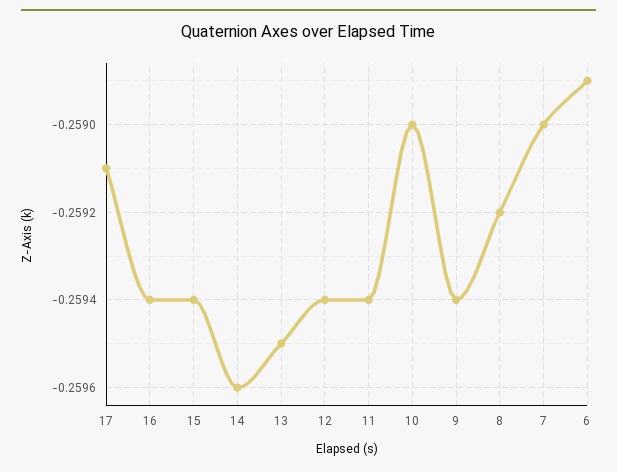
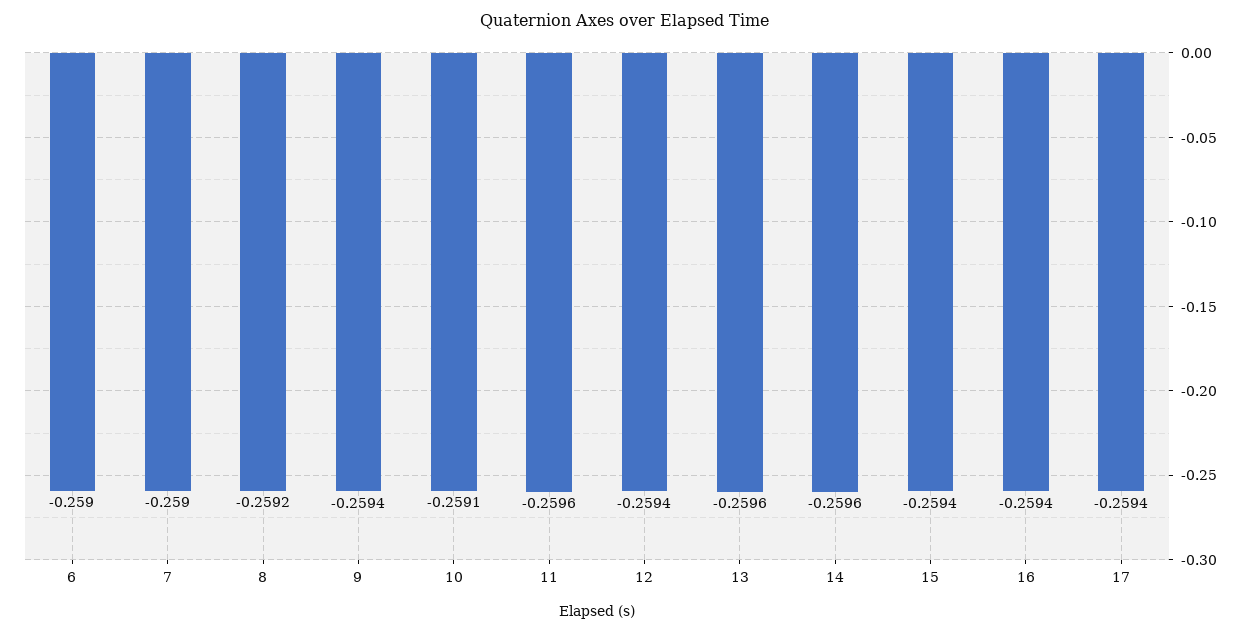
17: -0.2591 -> -0.2594
13: -0.2595 -> -0.2596
11: -0.2594 -> -0.2596
10: -0.259 -> -0.2591
6: -0.2589 -> -0.259

